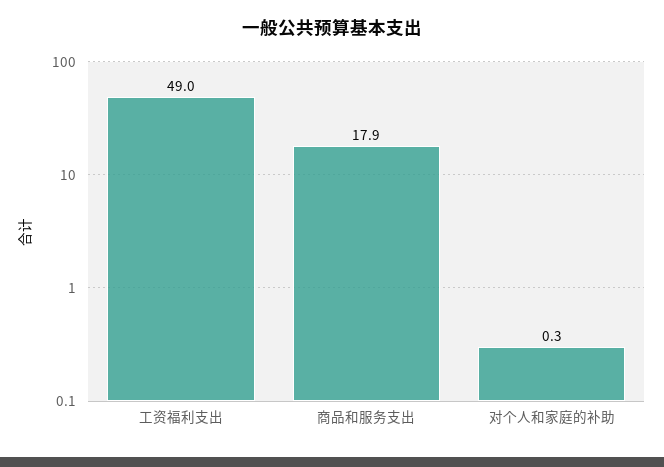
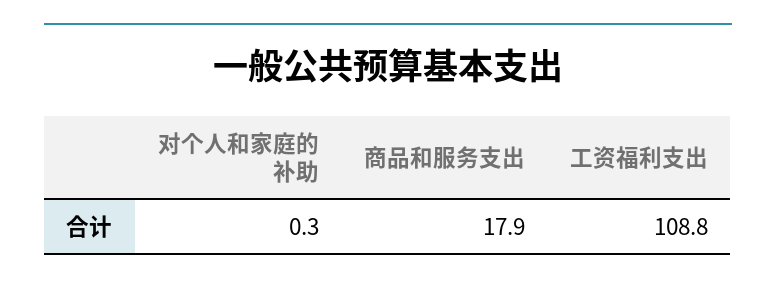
工资福利支出: 49 -> 108.8

